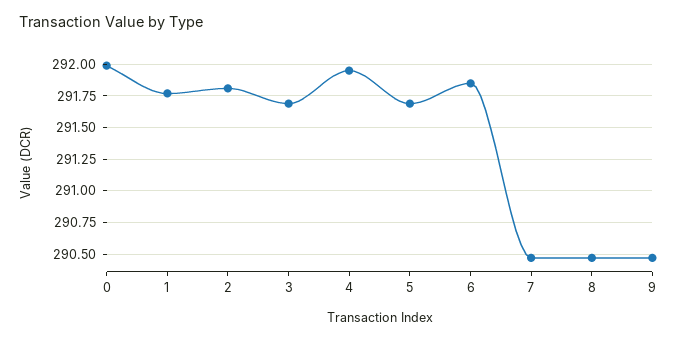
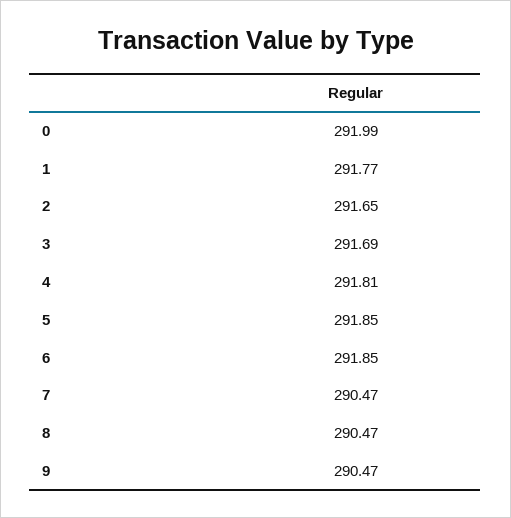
2: 291.8 -> 291.65
4: 291.95 -> 291.81
5: 291.7 -> 291.85

